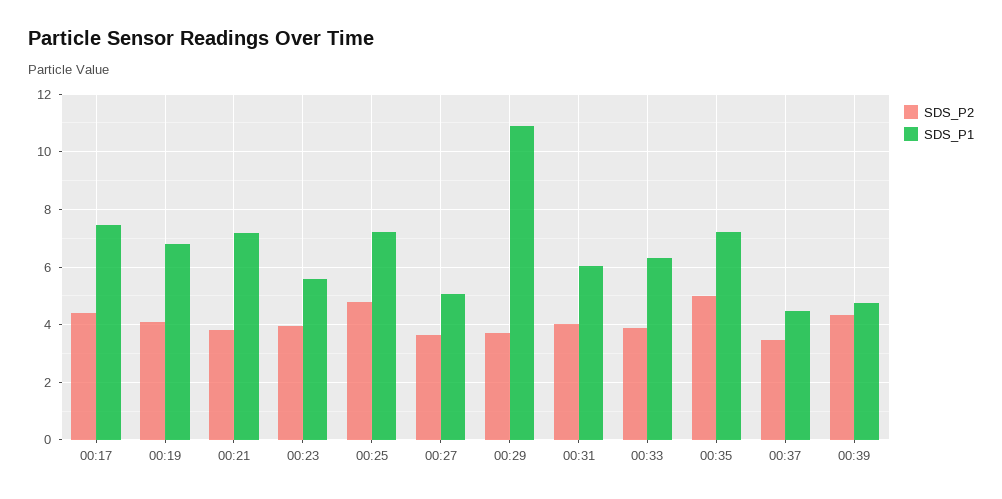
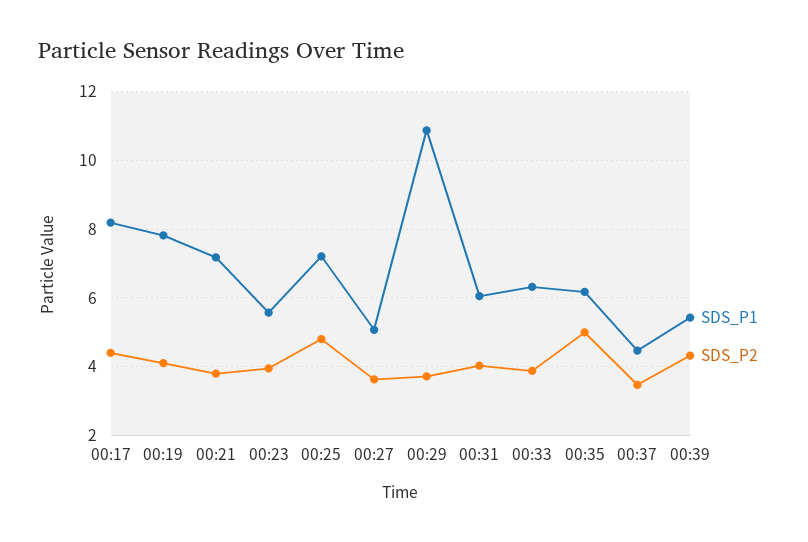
SDS_P1, 00:17: 7.5 -> 8.2
SDS_P1, 00:19: 6.75 -> 7.8
SDS_P1, 00:35: 7.25 -> 6.2
SDS_P1, 00:39: 4.75 -> 5.4

